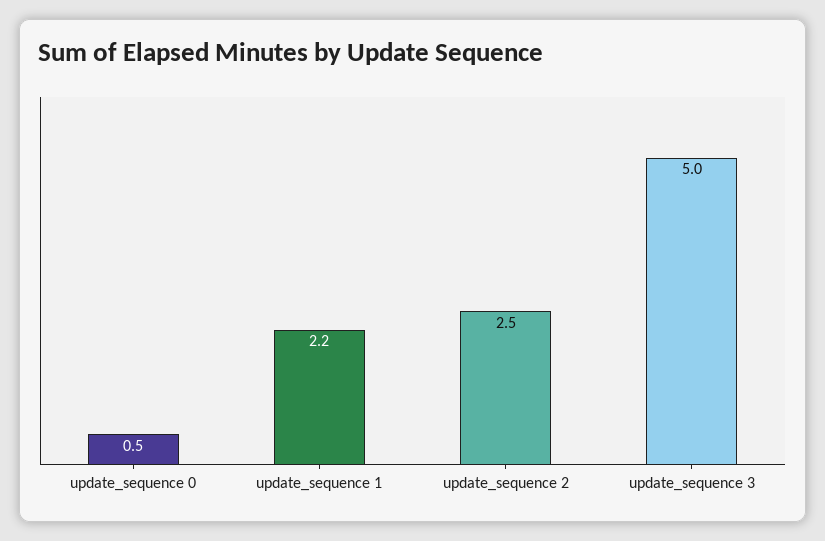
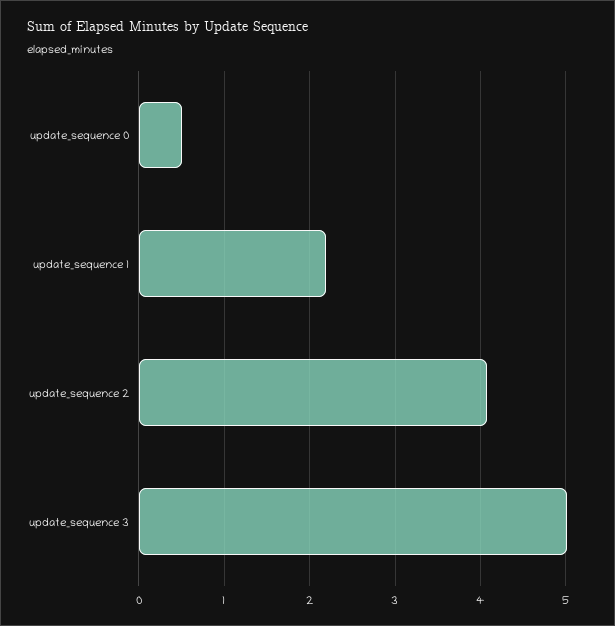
update_sequence 2: 2.5 -> 4.1

